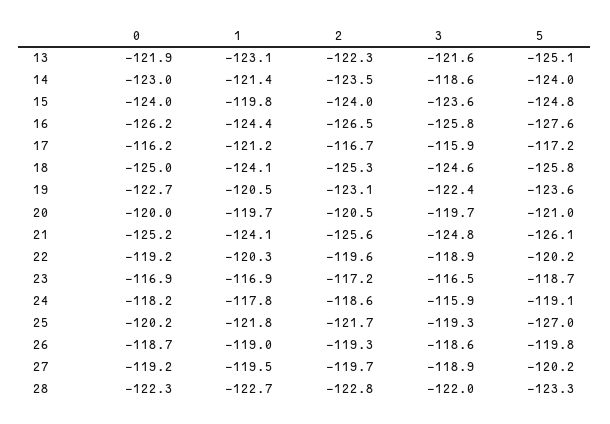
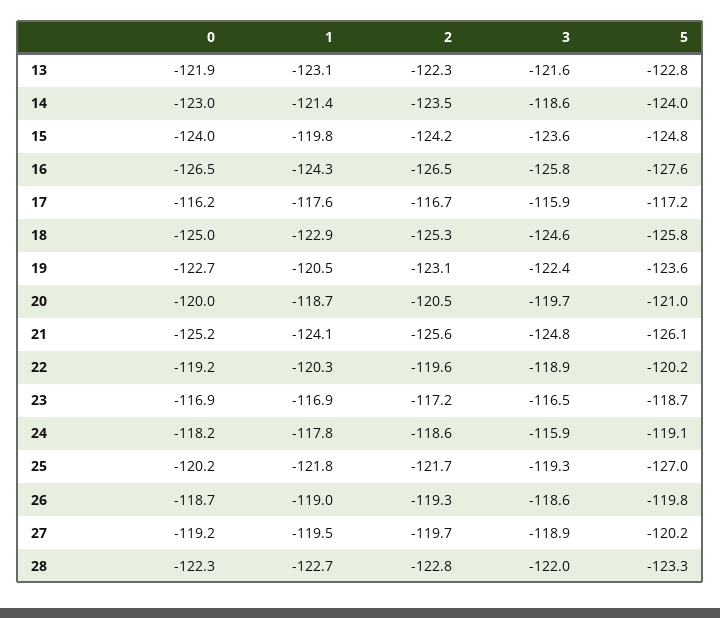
5, 13: -125.1 -> -122.8
2, 15: -124 -> -124.2
0, 16: -126.2 -> -126.5
1, 16: -124.4 -> -124.3
1, 17: -121.2 -> -117.6
1, 18: -124.1 -> -122.9
1, 20: -119.7 -> -118.7

